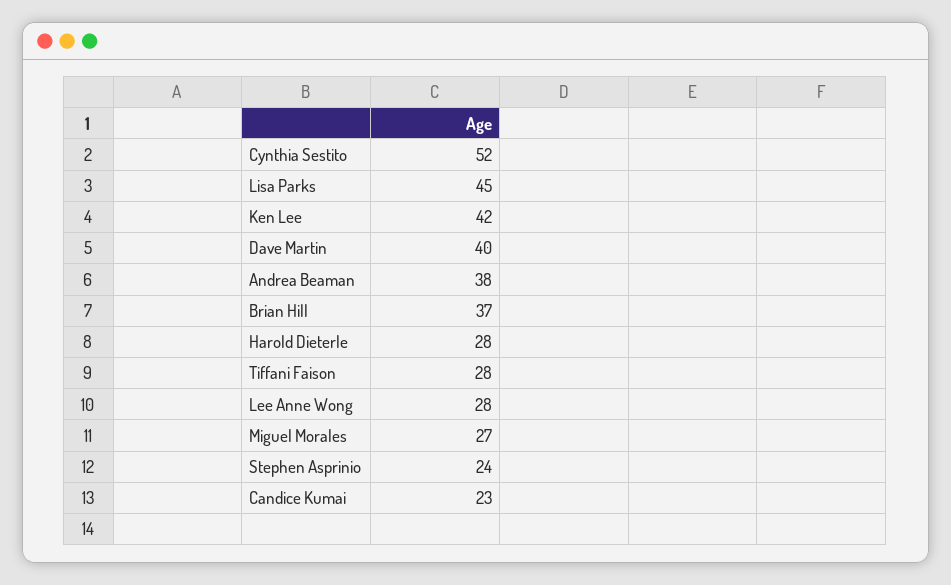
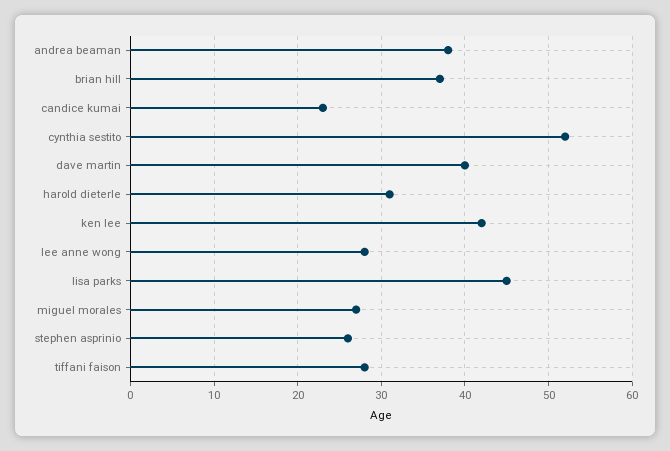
Harold Dieterle: 28 -> 31
Stephen Asprinio: 24 -> 26

